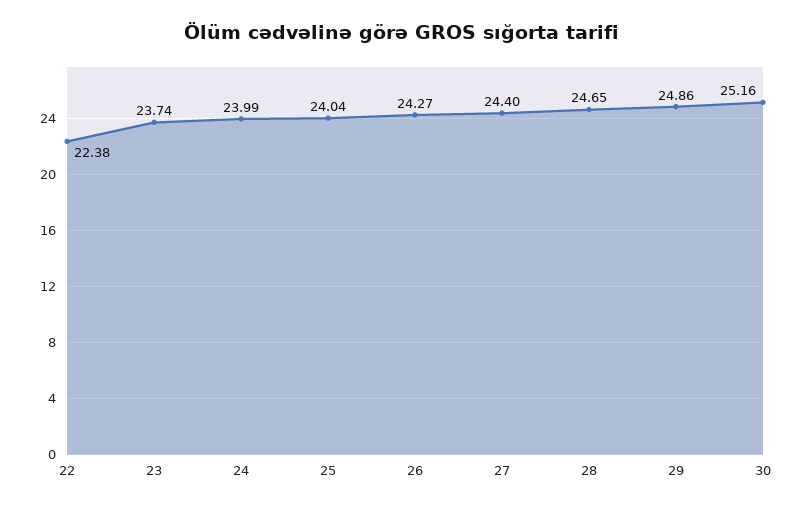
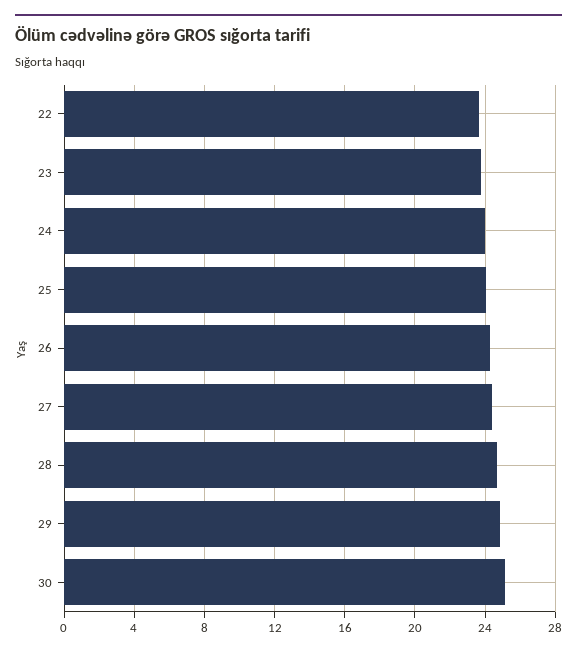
22: 22.38 -> 23.5

